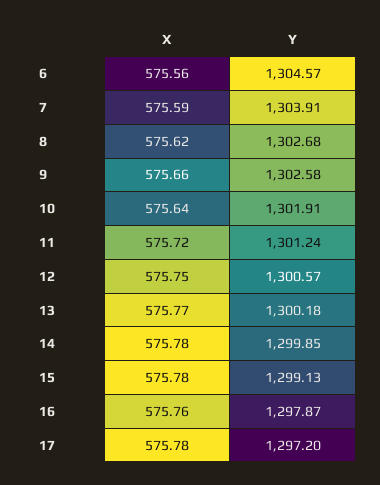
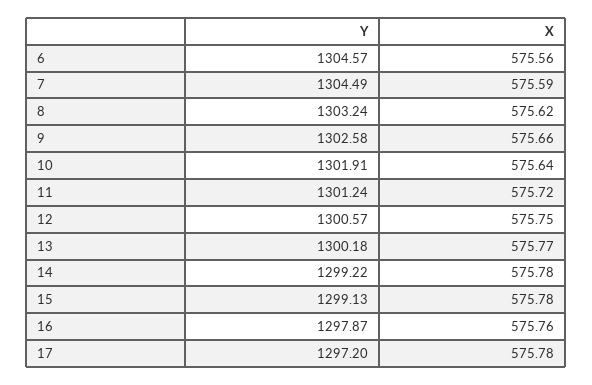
Y, 7: 1303.91 -> 1304.49
Y, 8: 1302.68 -> 1303.24
Y, 14: 1299.85 -> 1299.22

